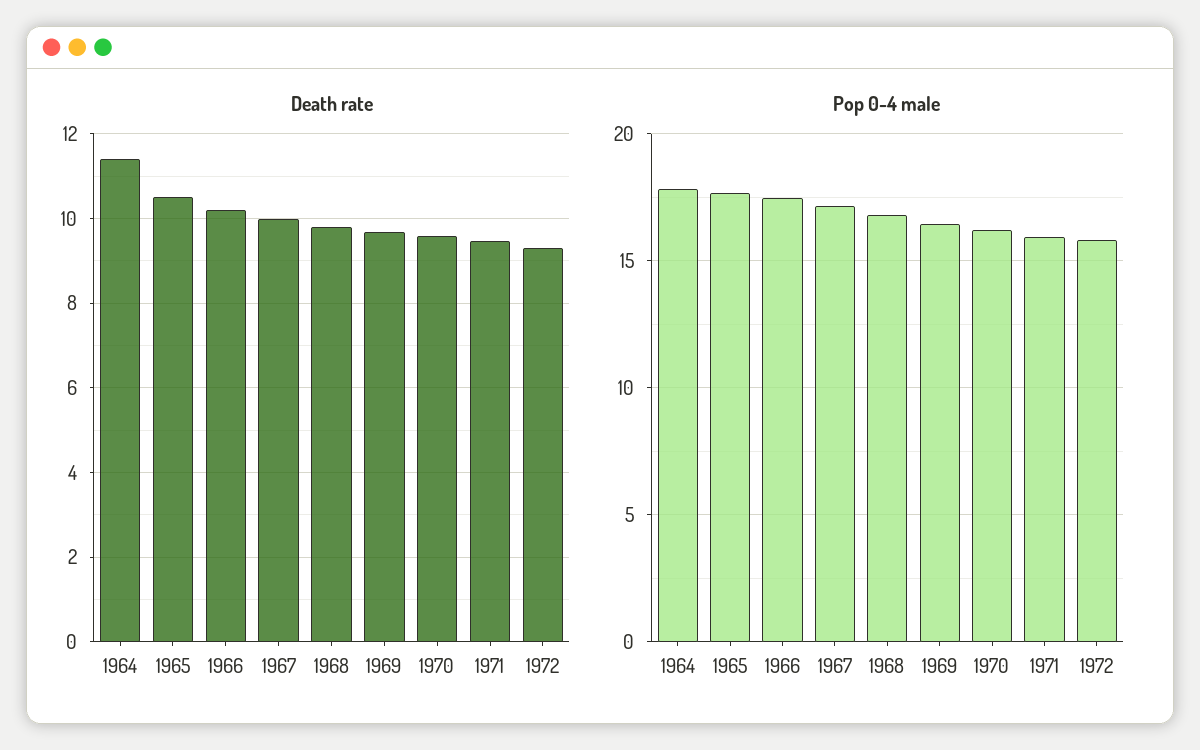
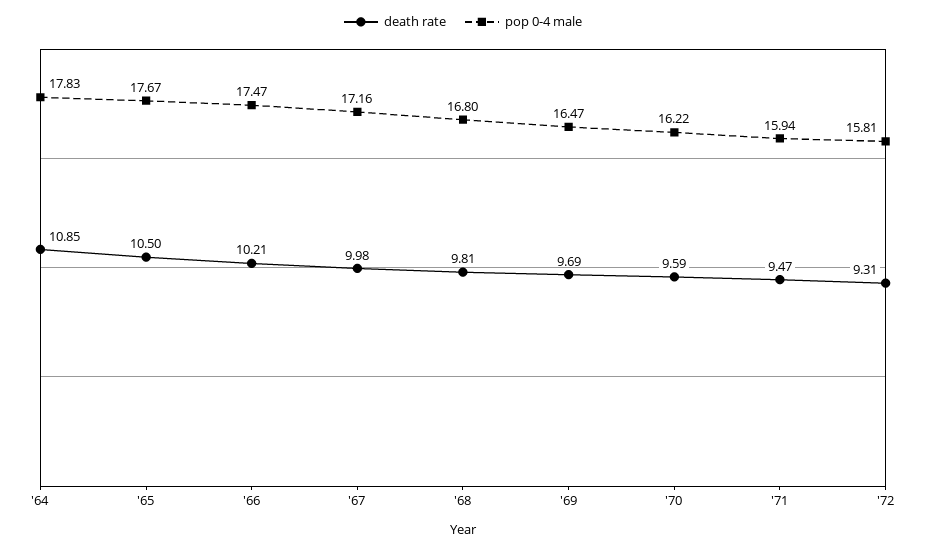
Death rate, 1964: 11.4 -> 10.85

